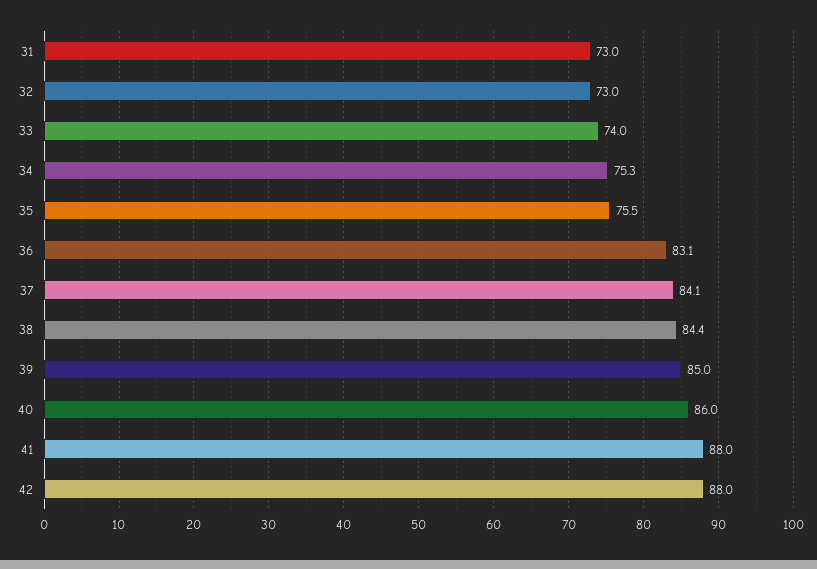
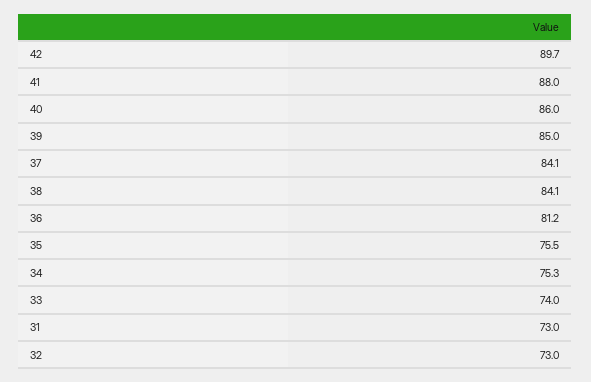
36: 83.1 -> 81.2
38: 84.4 -> 84.1
42: 88 -> 89.7

